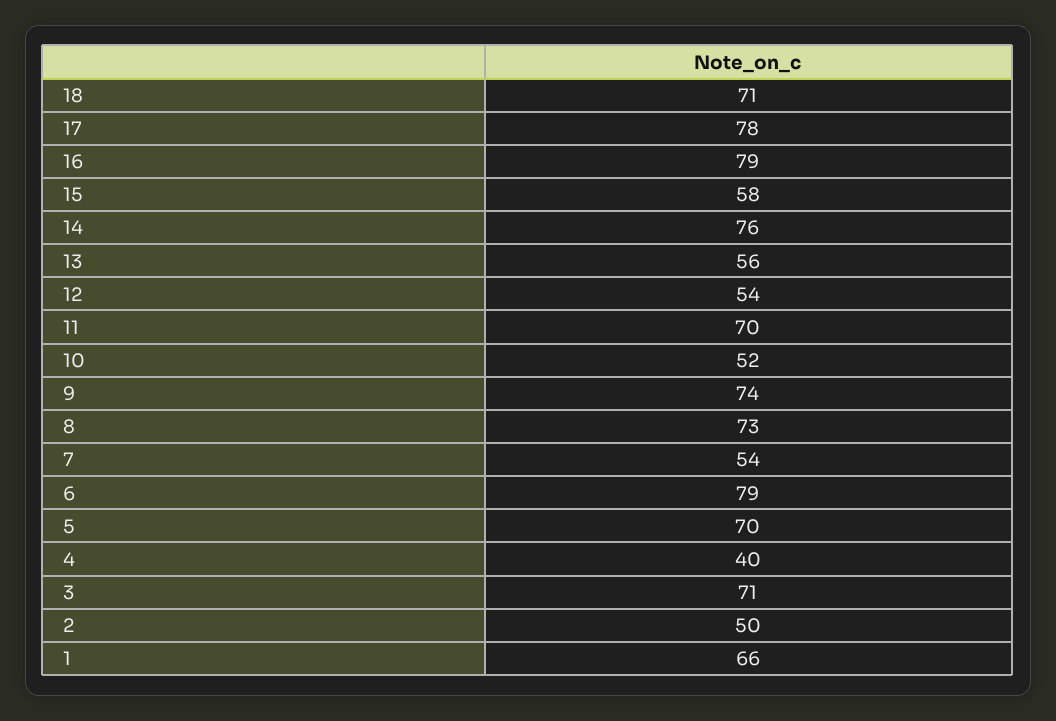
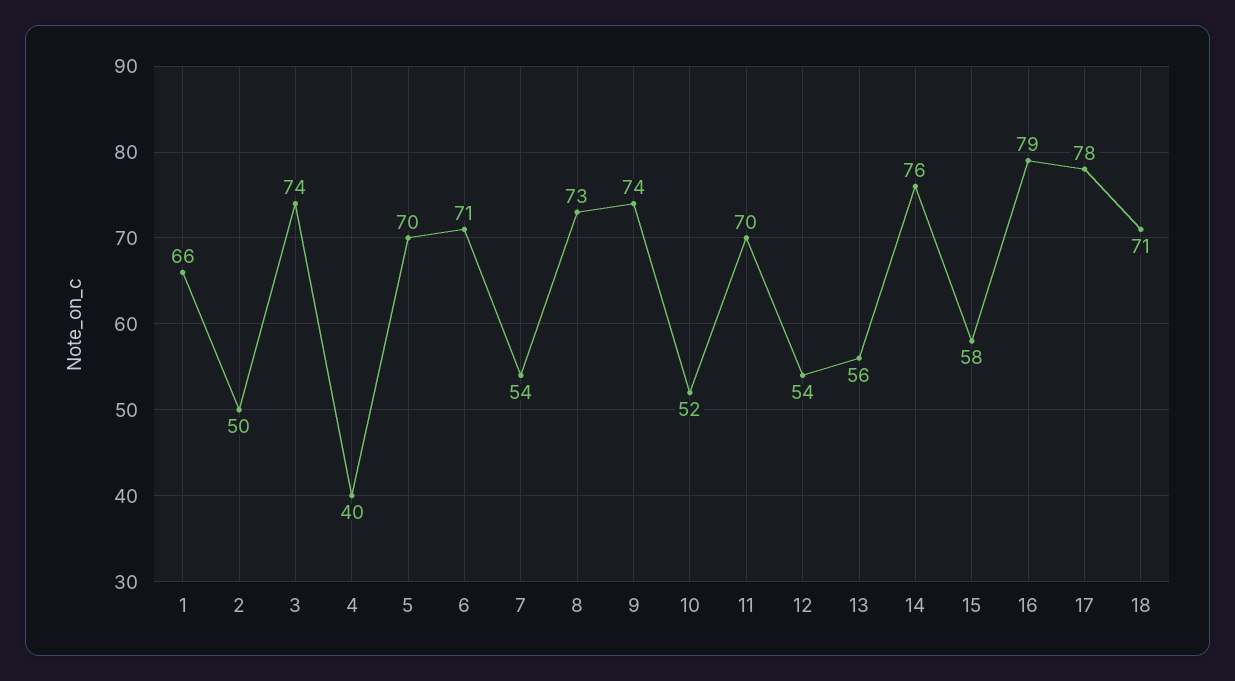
6: 79 -> 71
3: 71 -> 74

